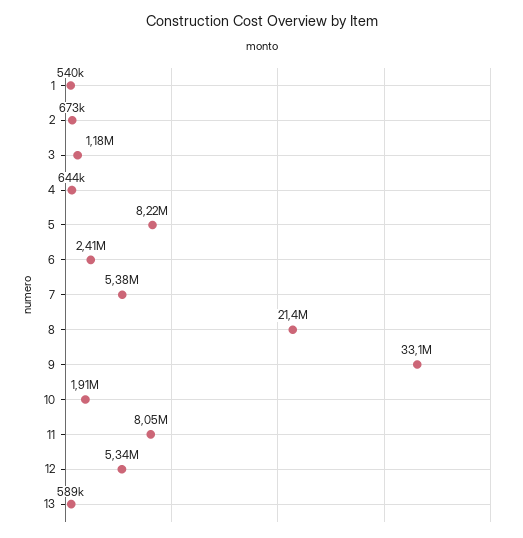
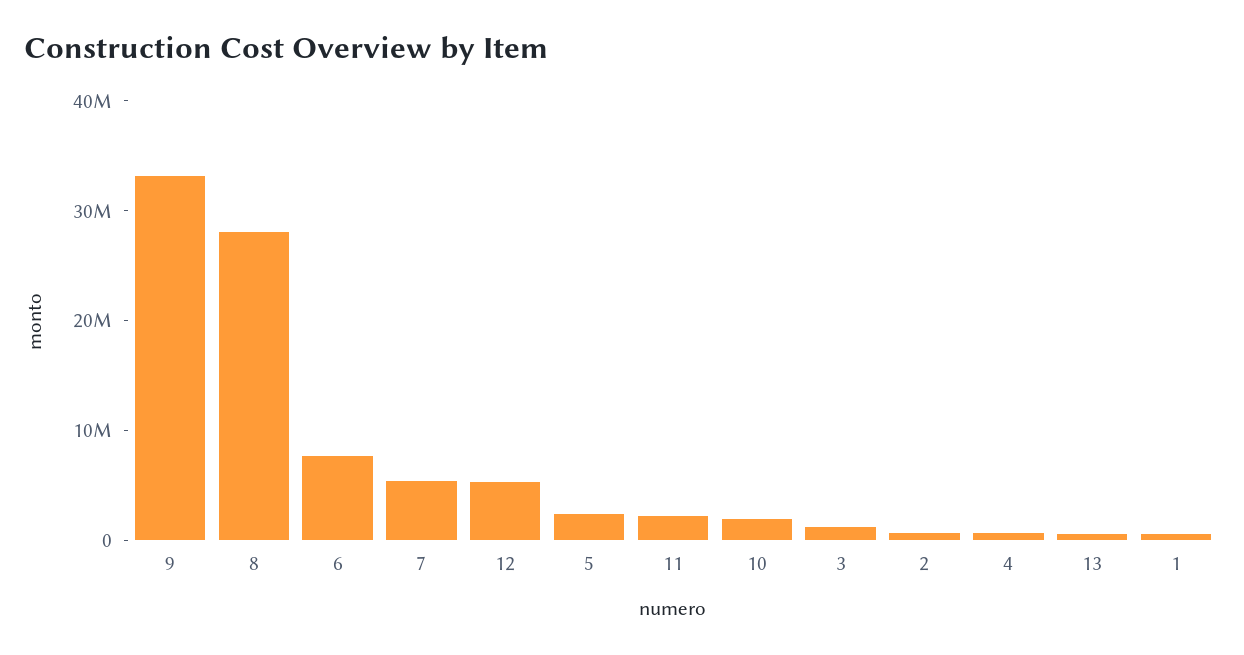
5: 8220000 -> 2000000
6: 2410000 -> 8000000
8: 21400000 -> 28000000
11: 8050000 -> 2000000

